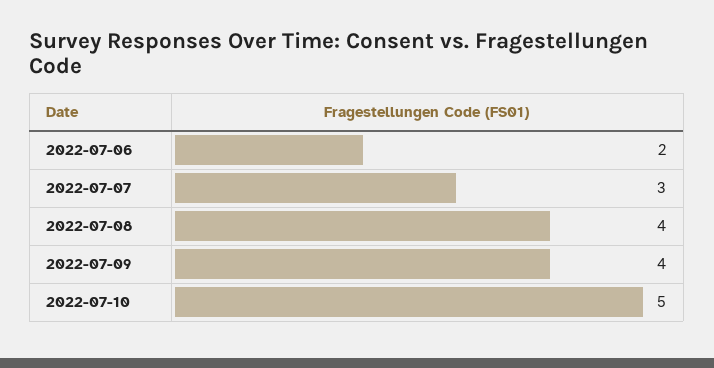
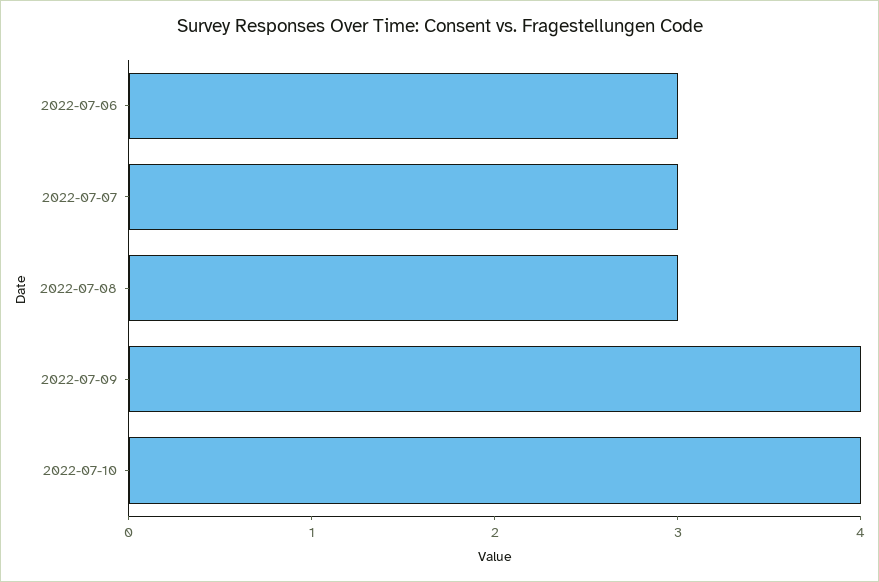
2022-07-06: 2 -> 3
2022-07-08: 4 -> 3
2022-07-10: 5 -> 4

